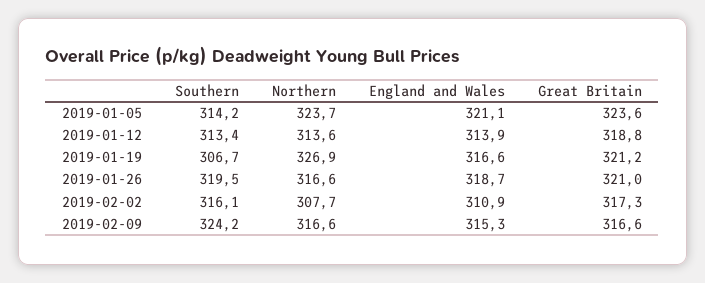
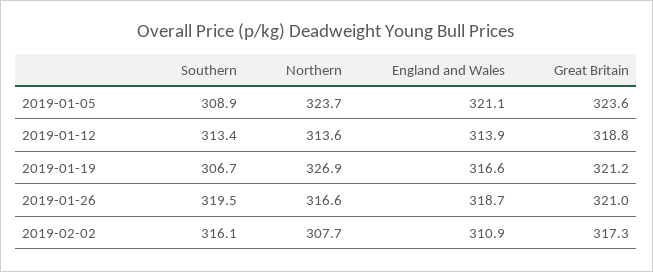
Southern, 2019-01-05: 314.2 -> 308.9
Southern, 2019-02-09: 324.2 -> none
Northern, 2019-02-09: 316.6 -> none
England and Wales, 2019-02-09: 315.3 -> none
Great Britain, 2019-02-09: 316.6 -> none

